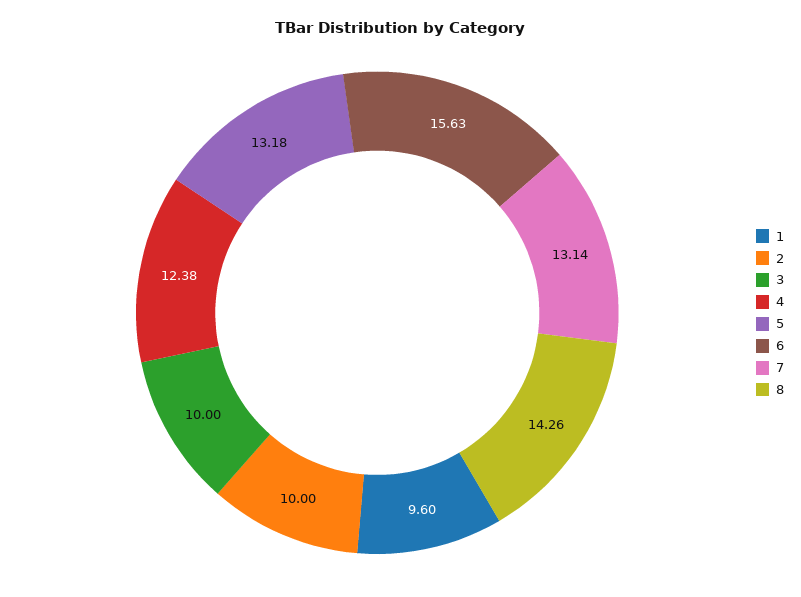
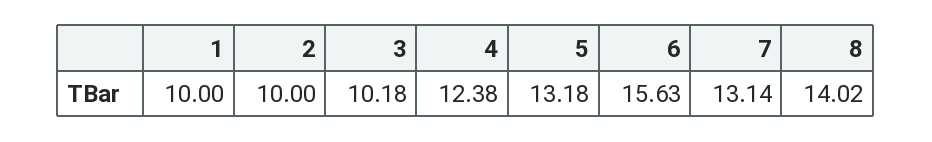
1: 9.6 -> 10
3: 10 -> 10.18
8: 14.26 -> 14.02

